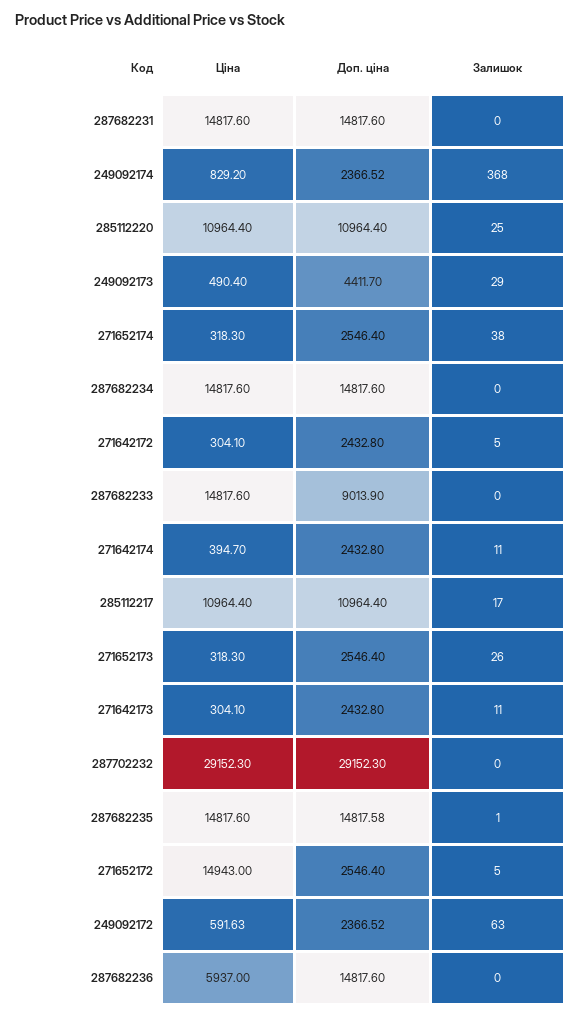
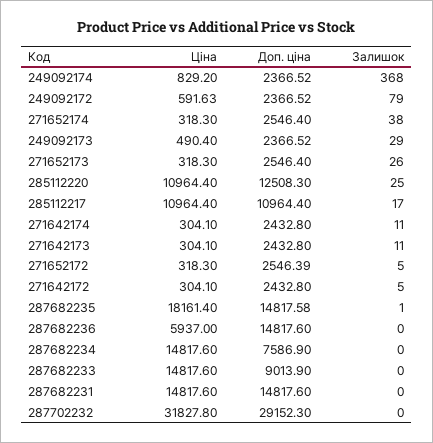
Доп. ціна, 285112220: 10964.4 -> 12508.3
Доп. ціна, 249092173: 4411.7 -> 2366.52
Доп. ціна, 287682234: 14817.6 -> 7586.9
Ціна, 271642174: 394.7 -> 304.1
Ціна, 287702232: 29152.3 -> 31827.8
Ціна, 287682235: 14817.6 -> 18161.4
Ціна, 271652172: 14943 -> 318.3
Доп. ціна, 271652172: 2546.4 -> 2546.39
Залишок, 249092172: 63 -> 79

